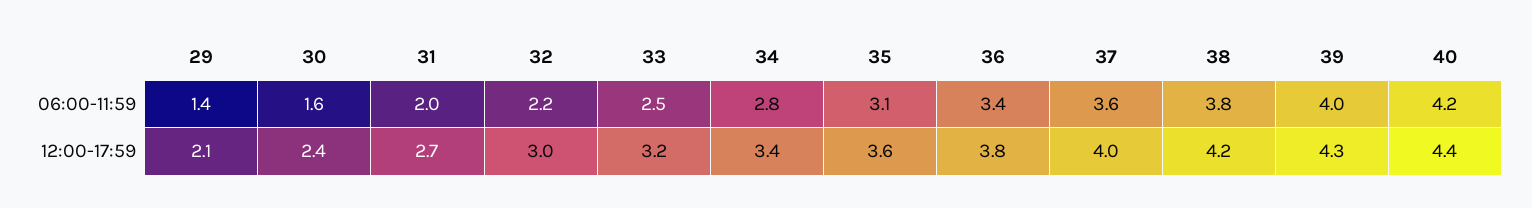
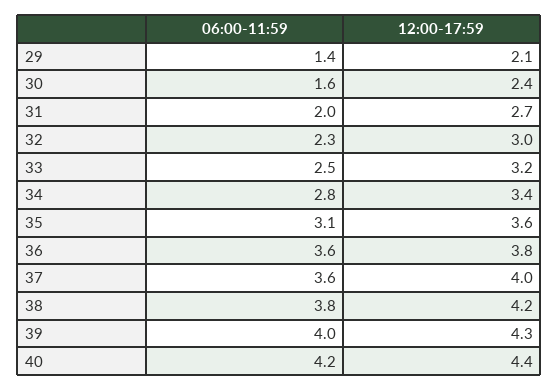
32, 06:00-11:59: 2.2 -> 2.3
36, 06:00-11:59: 3.4 -> 3.6

